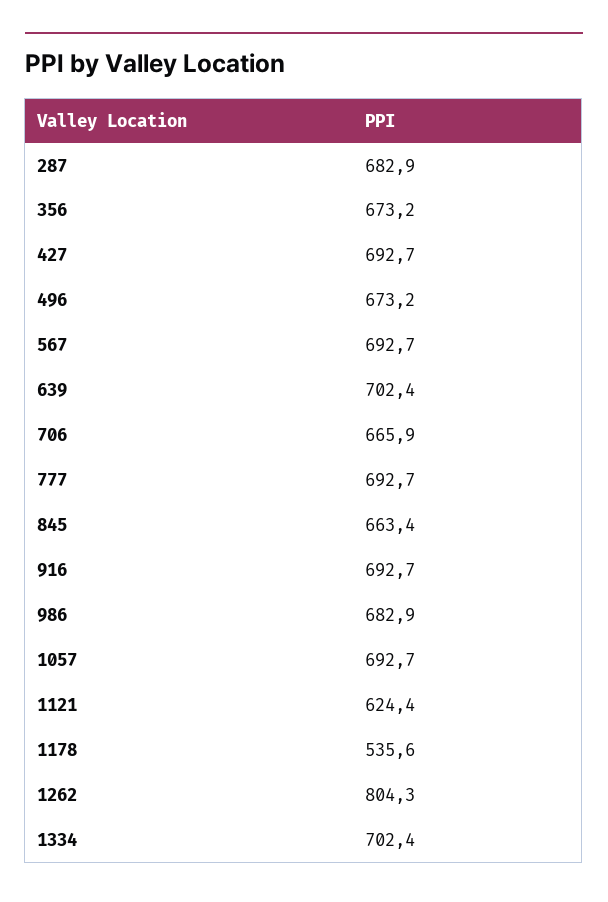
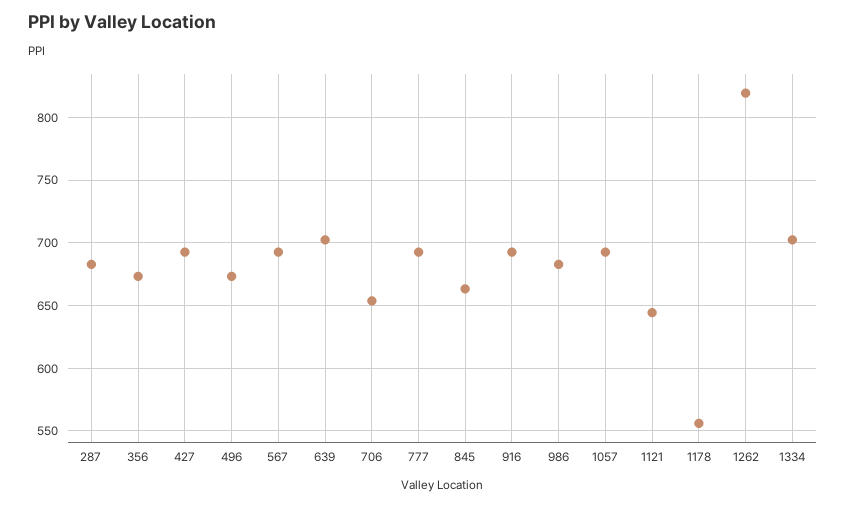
706: 665.9 -> 655
1121: 624.4 -> 645
1178: 535.6 -> 555
1262: 804.3 -> 820

